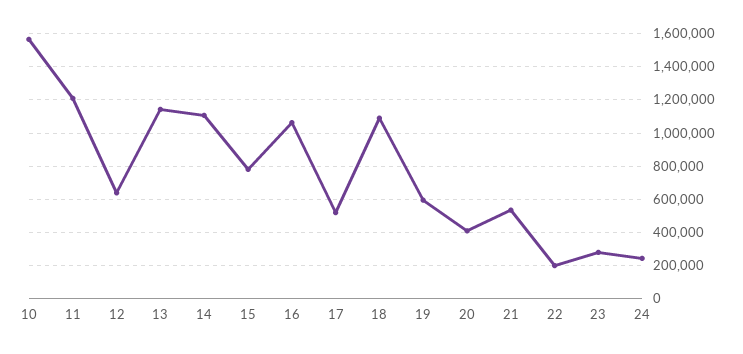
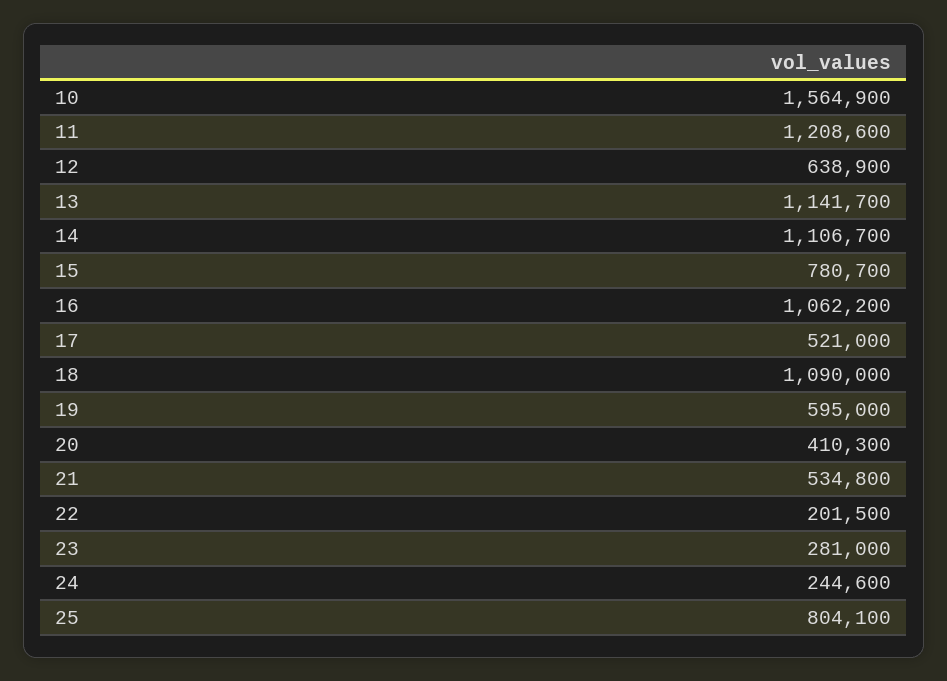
25: none -> 804100

